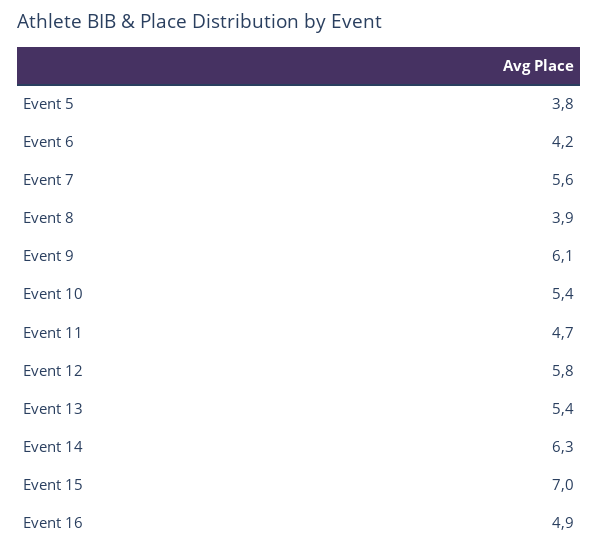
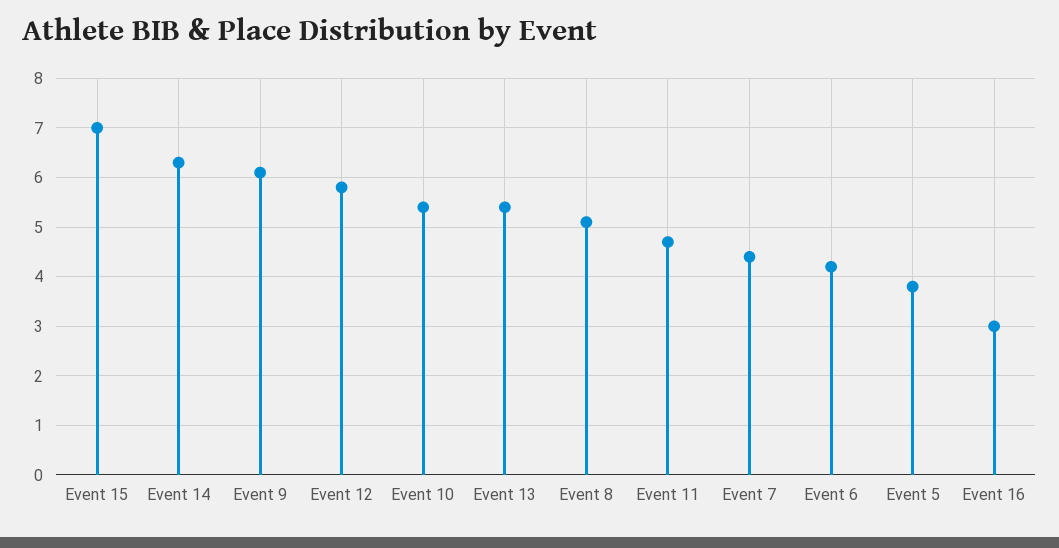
Event 7: 5.6 -> 4.5
Event 8: 3.9 -> 5
Event 16: 4.9 -> 3

